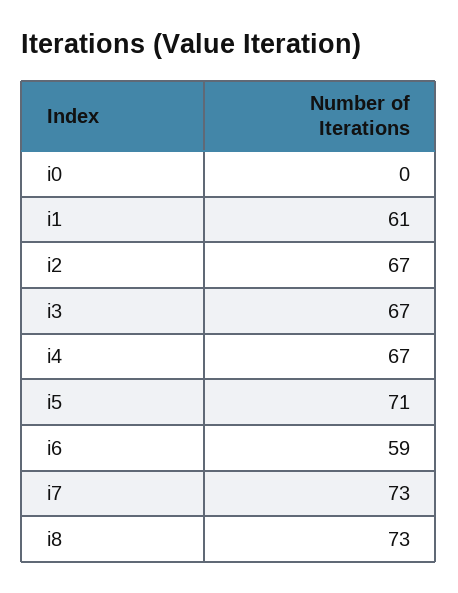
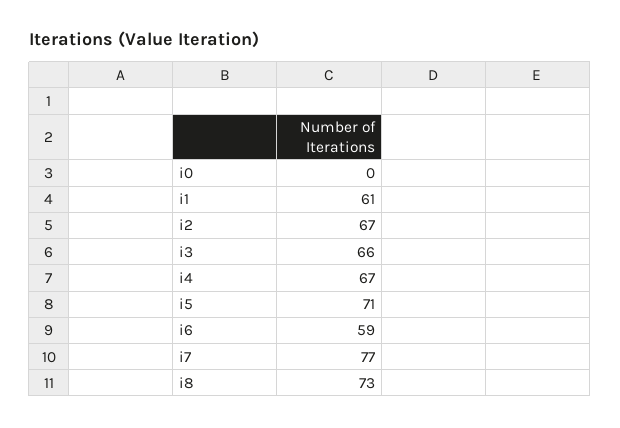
i3: 67 -> 66
i7: 73 -> 77

